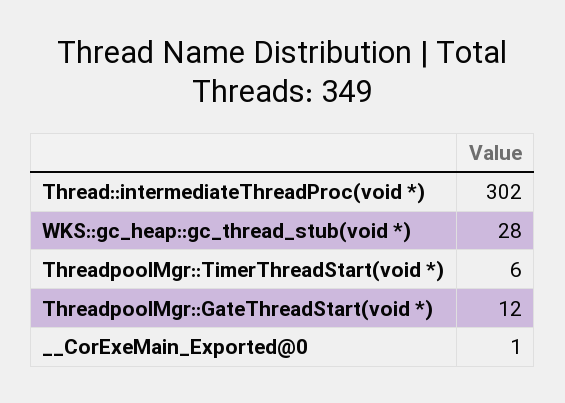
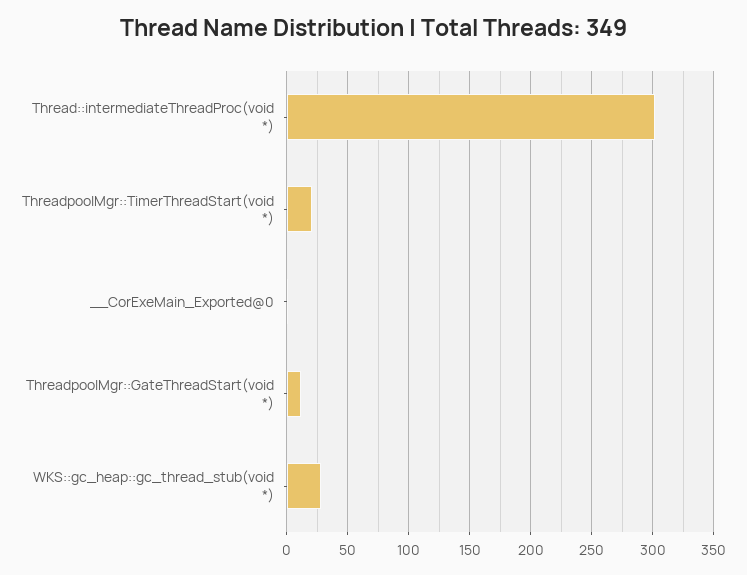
ThreadpoolMgr::TimerThreadStart(void *): 6 -> 20

